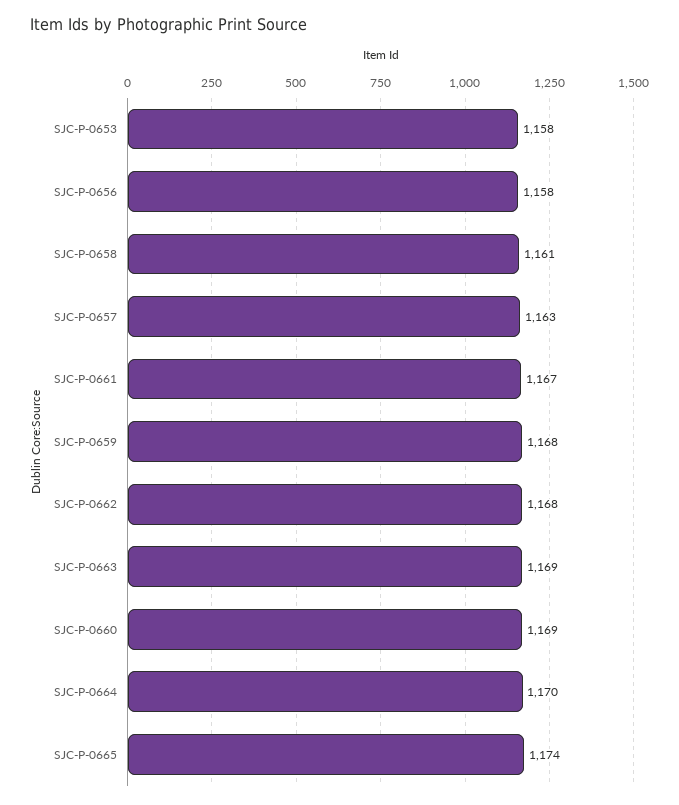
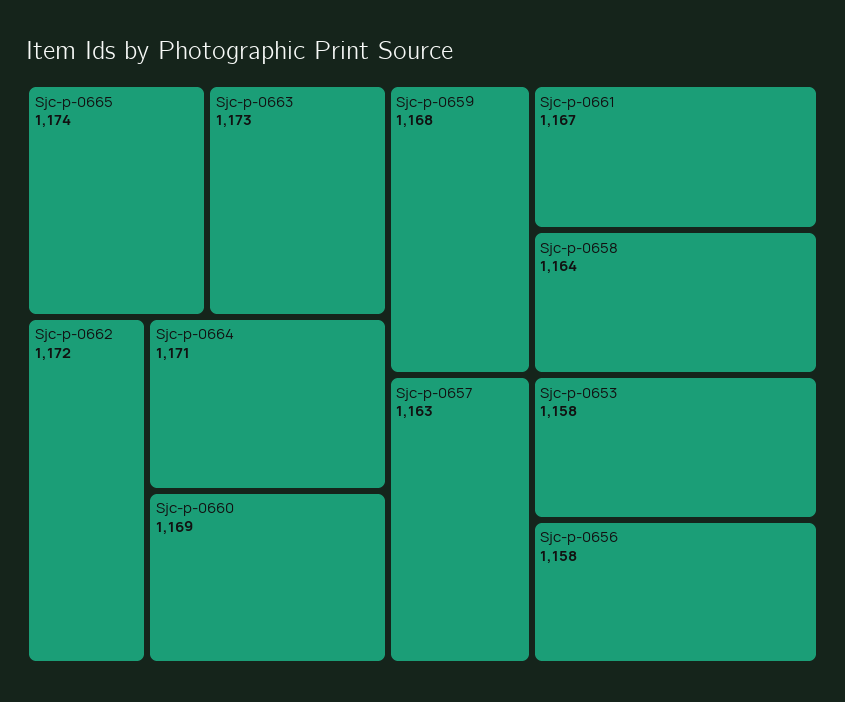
SJC-P-0658: 1161 -> 1164
SJC-P-0662: 1168 -> 1172
SJC-P-0663: 1169 -> 1173
SJC-P-0664: 1170 -> 1171

